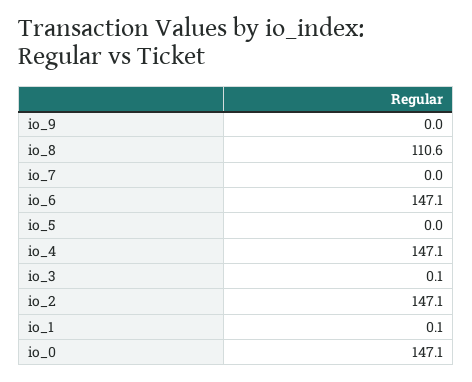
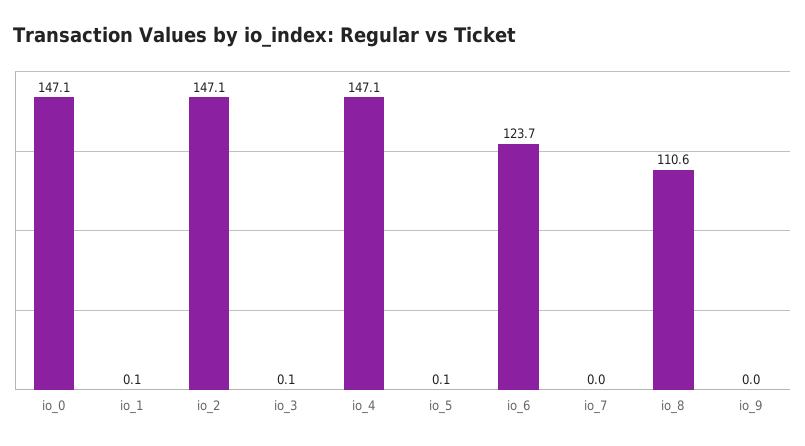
io_6: 147.1 -> 123.7
io_5: 0 -> 0.1

